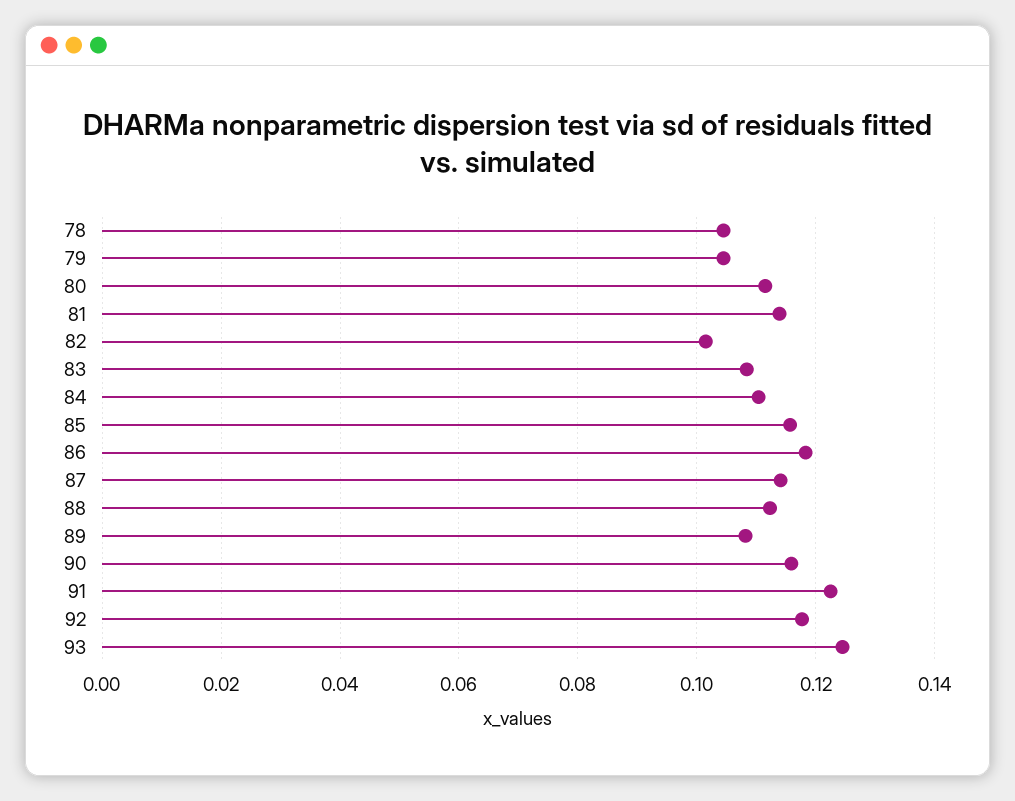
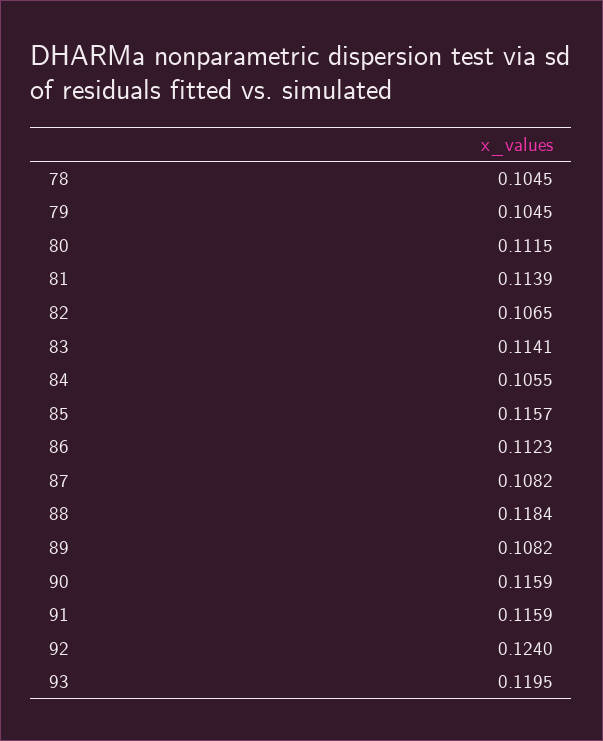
82: 0.102 -> 0.1065
83: 0.108 -> 0.1141
84: 0.11 -> 0.1055
86: 0.118 -> 0.1123
87: 0.114 -> 0.1082
88: 0.112 -> 0.1184
91: 0.122 -> 0.1159
92: 0.118 -> 0.124
93: 0.124 -> 0.1195

